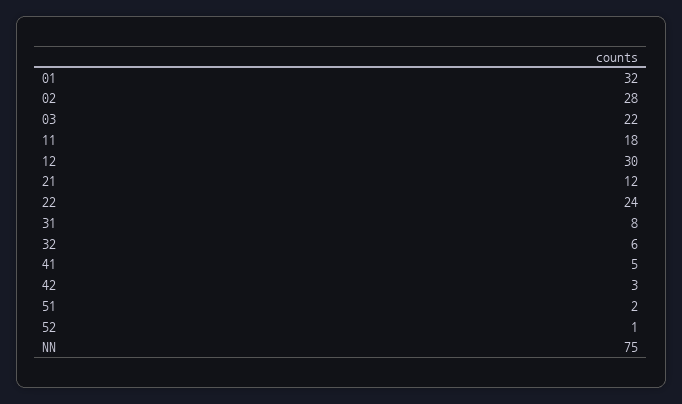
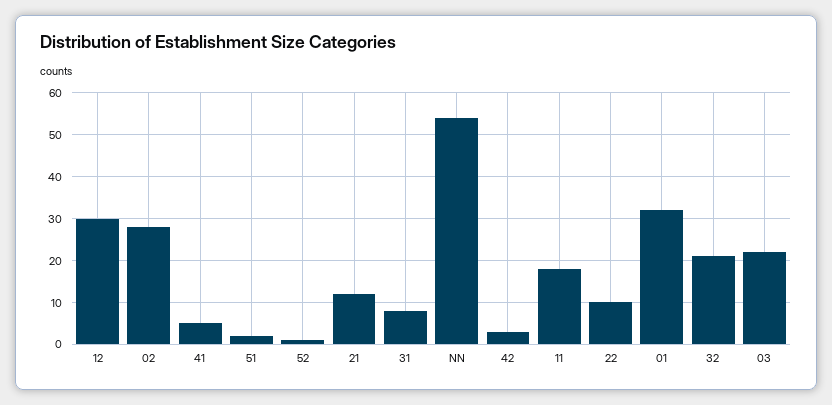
22: 24 -> 10
32: 6 -> 20
NN: 75 -> 55

